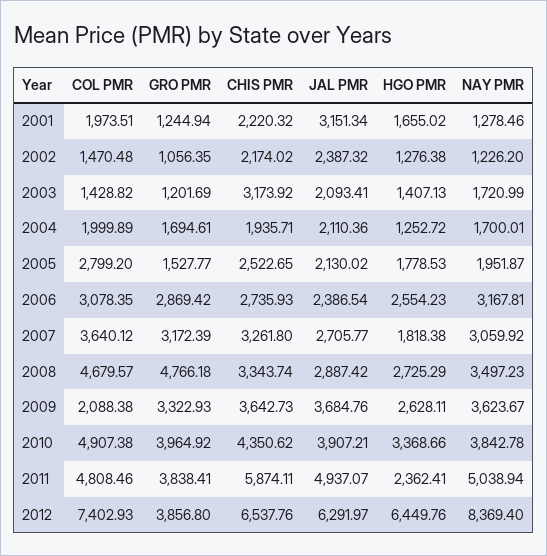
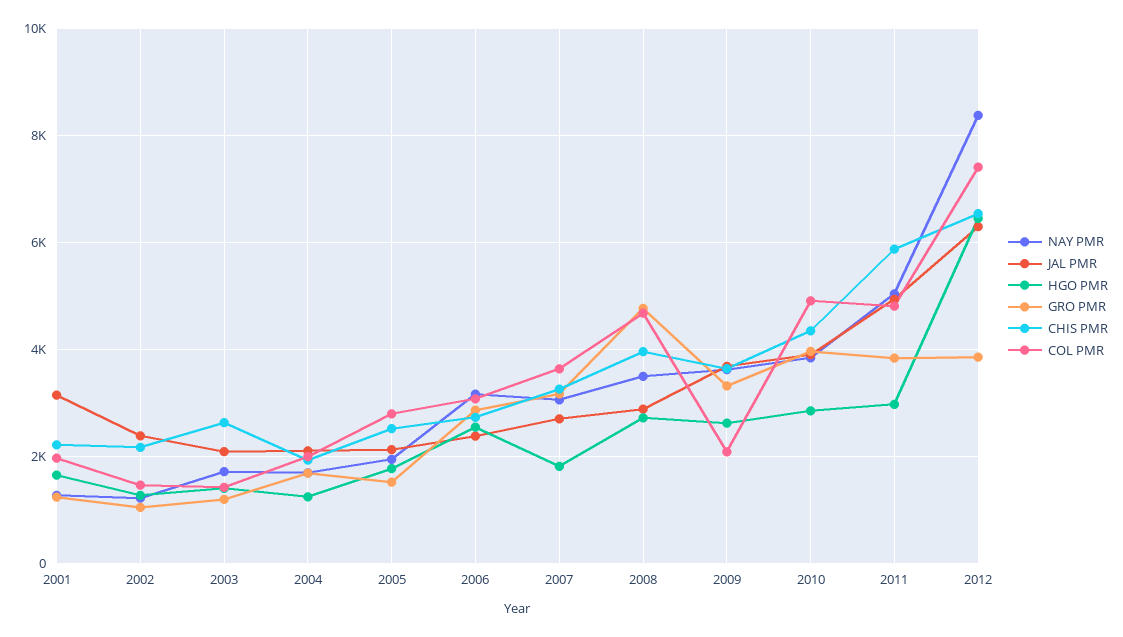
CHIS PMR, 2003: 3173.92 -> 2600
CHIS PMR, 2008: 3343.74 -> 4000
HGO PMR, 2010: 3368.66 -> 2800
HGO PMR, 2011: 2362.41 -> 3000

